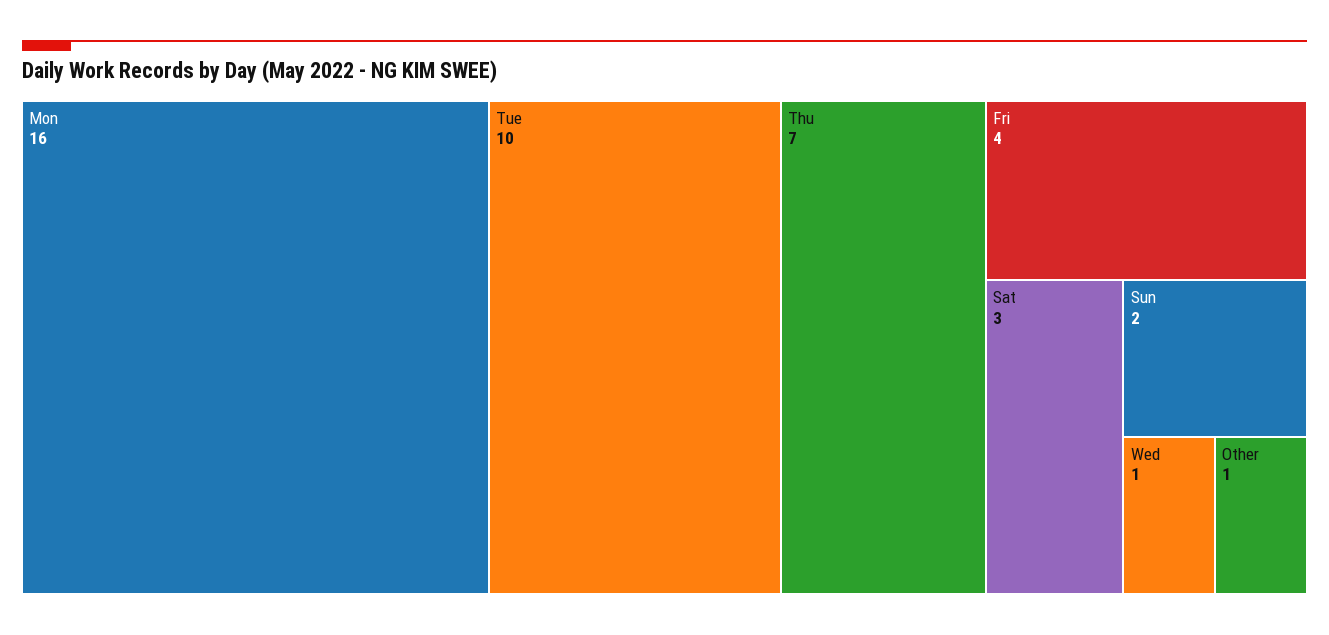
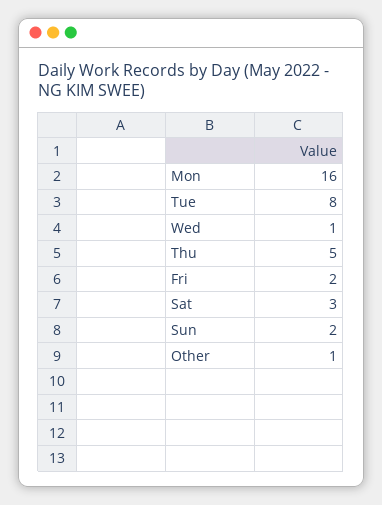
Tue: 10 -> 8
Thu: 7 -> 5
Fri: 4 -> 2

